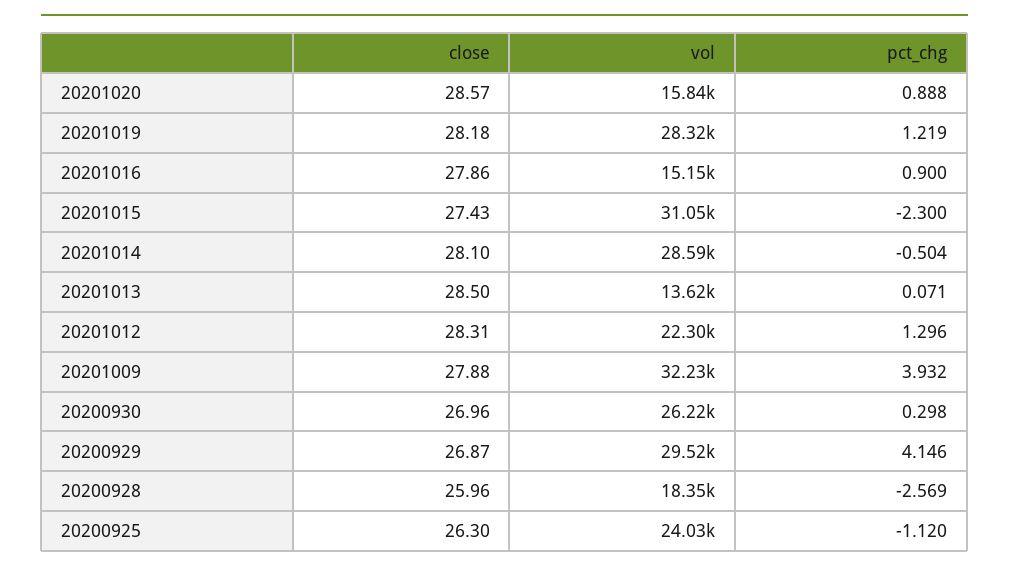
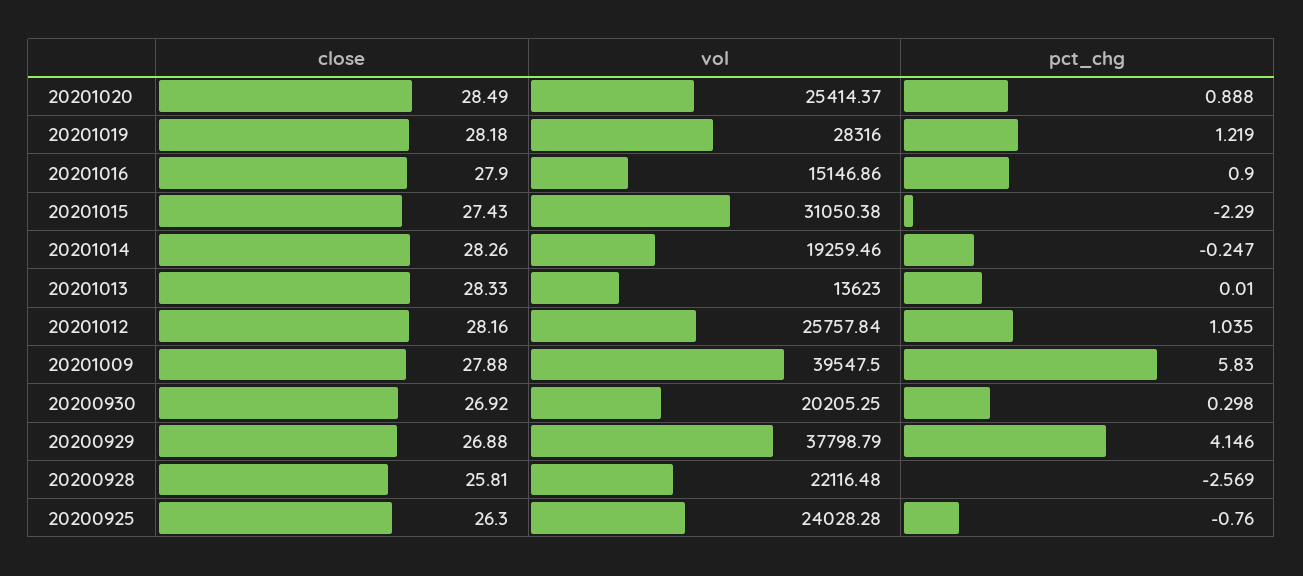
close, 20201020: 28.57 -> 28.49
vol, 20201020: 15840 -> 25414.37
close, 20201016: 27.86 -> 27.9
pct_chg, 20201015: -2.3 -> -2.29
close, 20201014: 28.1 -> 28.26
vol, 20201014: 28590 -> 19259.46
pct_chg, 20201014: -0.504 -> -0.247
close, 20201013: 28.5 -> 28.33
pct_chg, 20201013: 0.071 -> 0.01
close, 20201012: 28.31 -> 28.16
vol, 20201012: 22300 -> 25757.84
pct_chg, 20201012: 1.296 -> 1.035
vol, 20201009: 32230 -> 39547.5
pct_chg, 20201009: 3.932 -> 5.83
close, 20200930: 26.96 -> 26.92
vol, 20200930: 26220 -> 20205.25
close, 20200929: 26.87 -> 26.88
vol, 20200929: 29520 -> 37798.79
close, 20200928: 25.96 -> 25.81
vol, 20200928: 18350 -> 22116.48
pct_chg, 20200925: -1.12 -> -0.76

